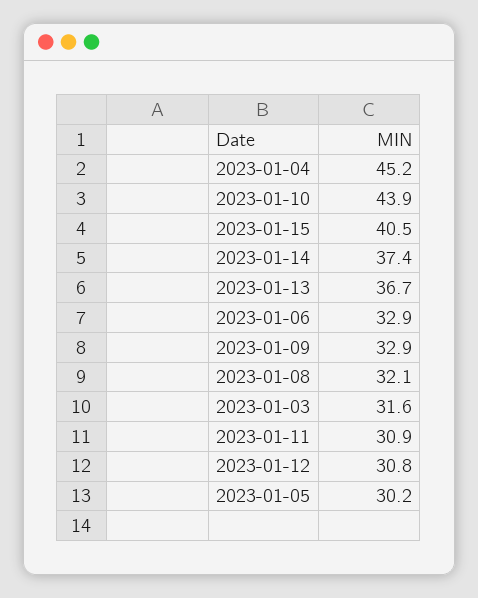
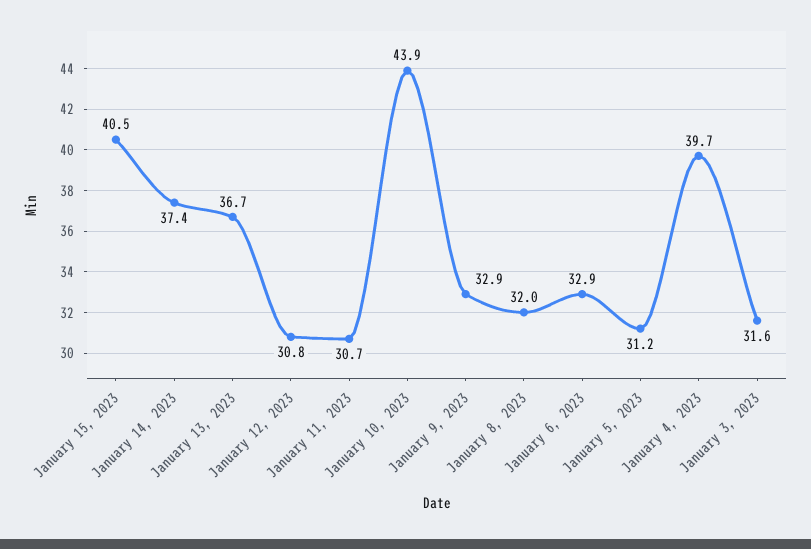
2023-01-04: 45.2 -> 39.7
2023-01-08: 32.1 -> 32
2023-01-11: 30.9 -> 30.7
2023-01-05: 30.2 -> 31.2

